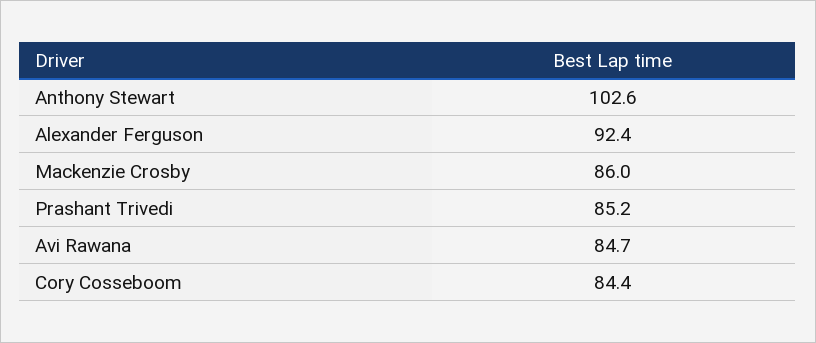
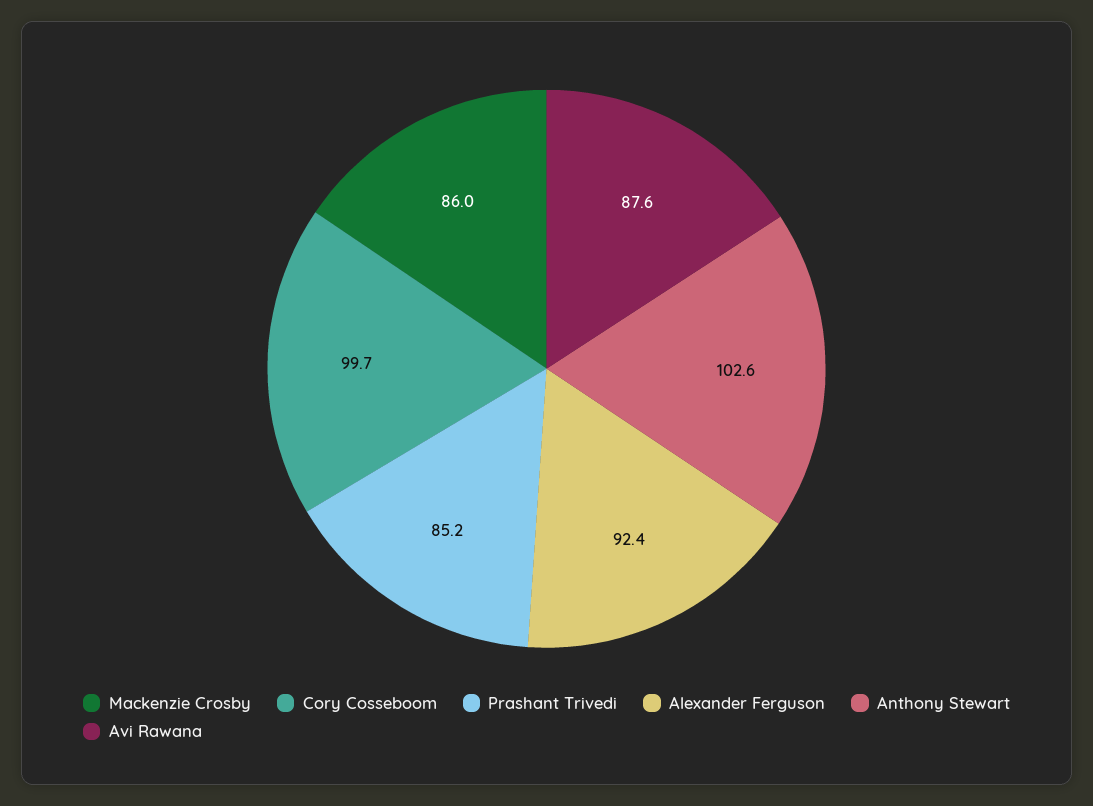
Avi Rawana: 84.7 -> 87.6
Cory Cosseboom: 84.4 -> 99.7

